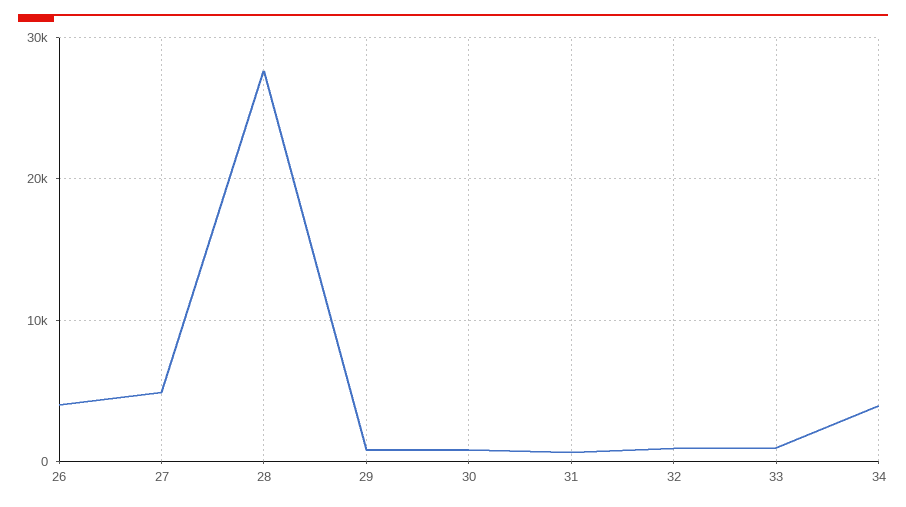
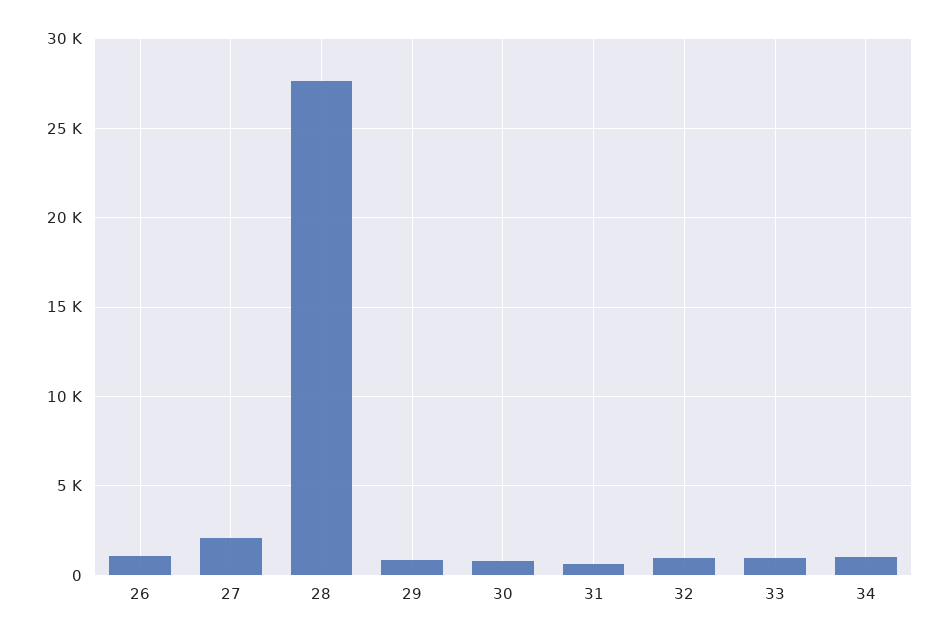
26: 4000 -> 1000
27: 5000 -> 2000
34: 4000 -> 1000

